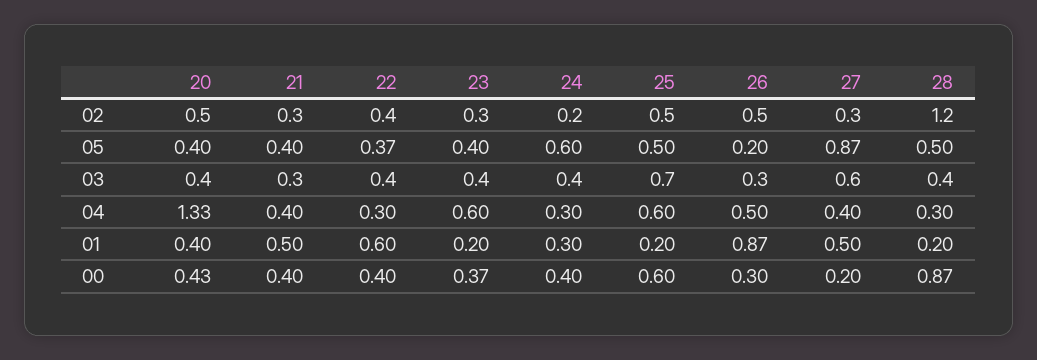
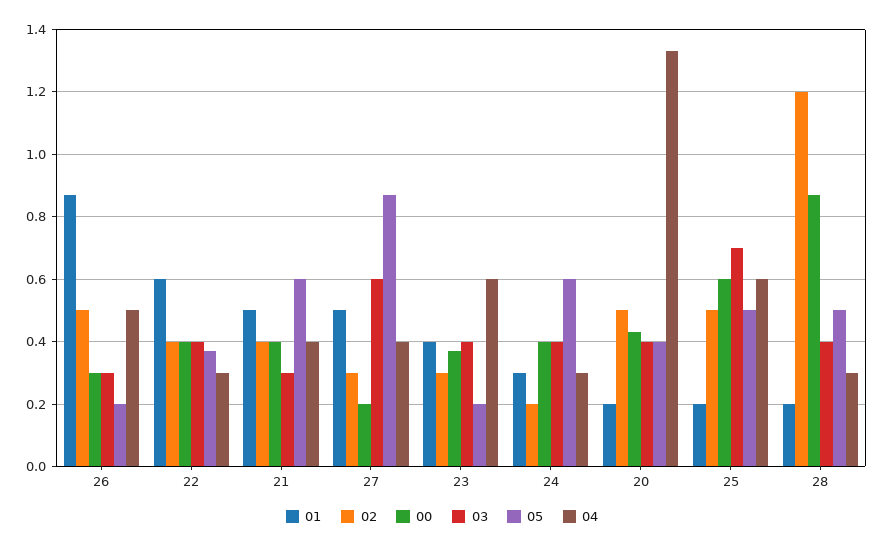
02, 21: 0.3 -> 0.4
05, 21: 0.4 -> 0.6
05, 23: 0.4 -> 0.2
01, 20: 0.4 -> 0.2
01, 23: 0.2 -> 0.4

